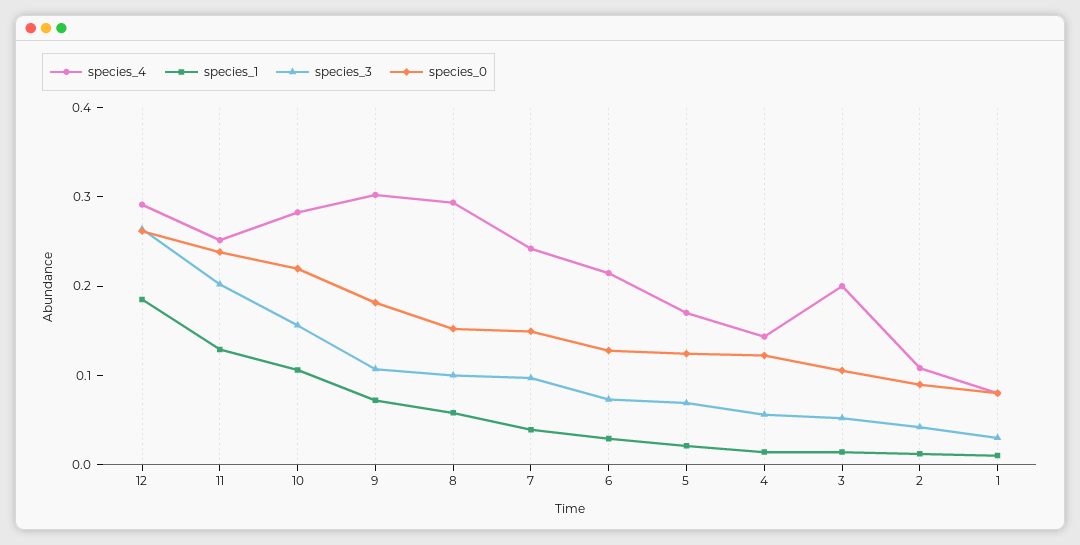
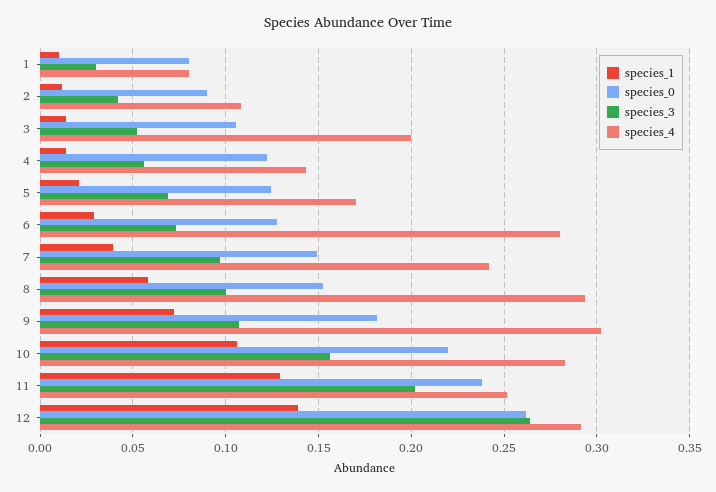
species_1, 12: 0.18 -> 0.14
species_4, 6: 0.22 -> 0.28

